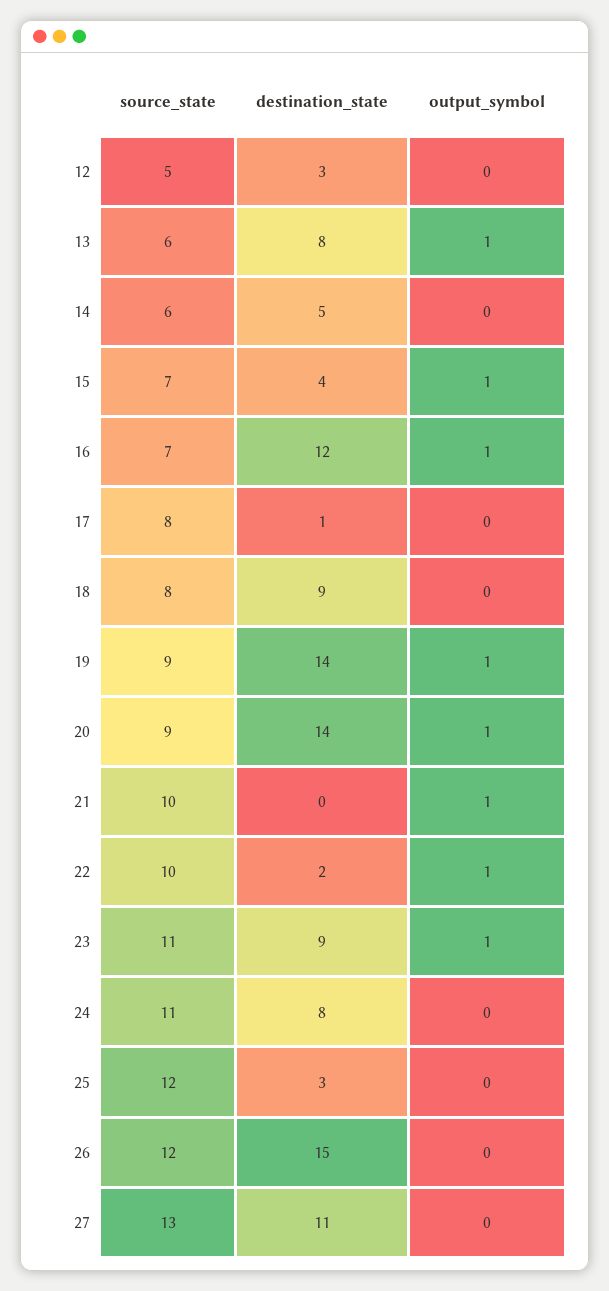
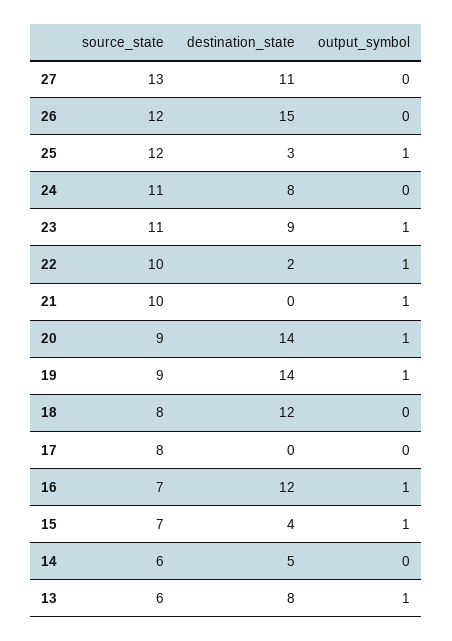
source_state, 12: 5 -> none
destination_state, 12: 3 -> none
output_symbol, 12: 0 -> none
destination_state, 17: 1 -> 0
destination_state, 18: 9 -> 12
output_symbol, 25: 0 -> 1

